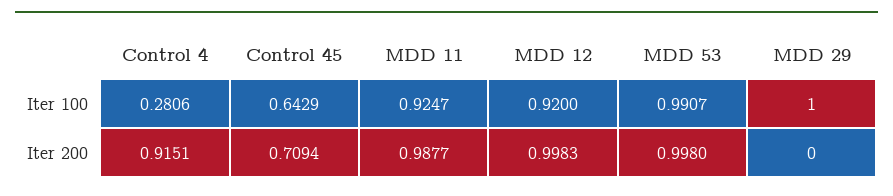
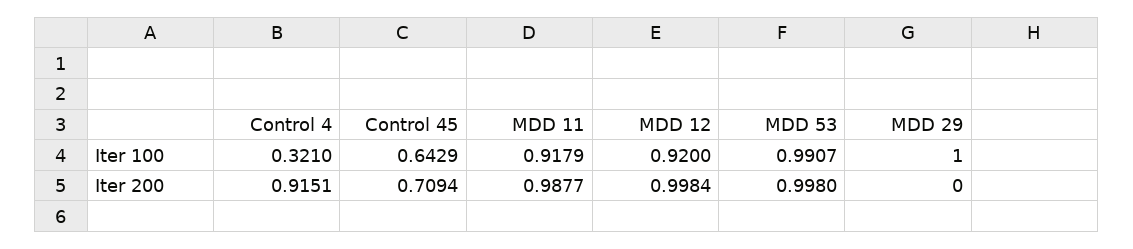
Control 4, Iter 100: 0.2806 -> 0.321
MDD 11, Iter 100: 0.9247 -> 0.9179
MDD 12, Iter 200: 0.9983 -> 0.9984

